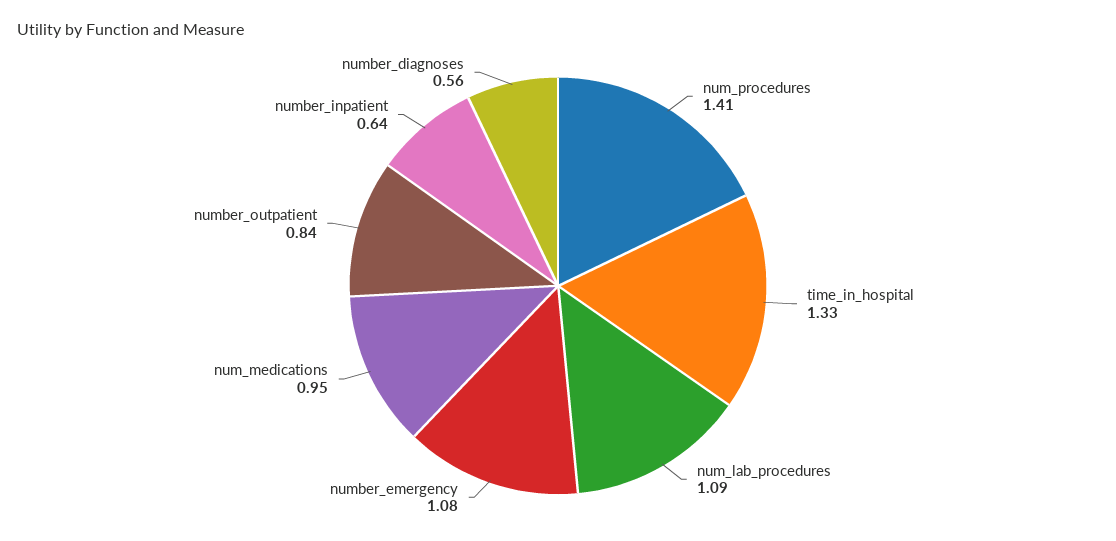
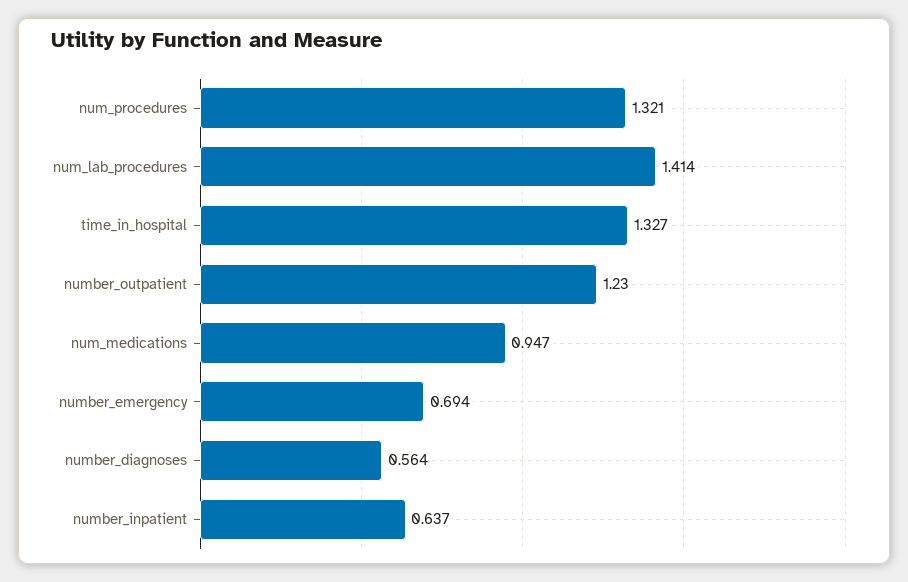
num_procedures: 1.41 -> 1.321
num_lab_procedures: 1.09 -> 1.414
number_emergency: 1.08 -> 0.694
number_outpatient: 0.84 -> 1.23

